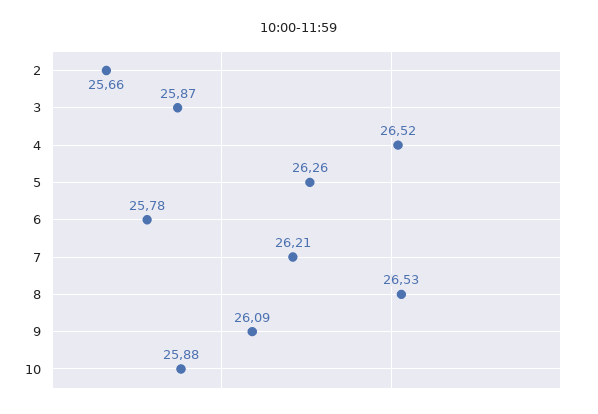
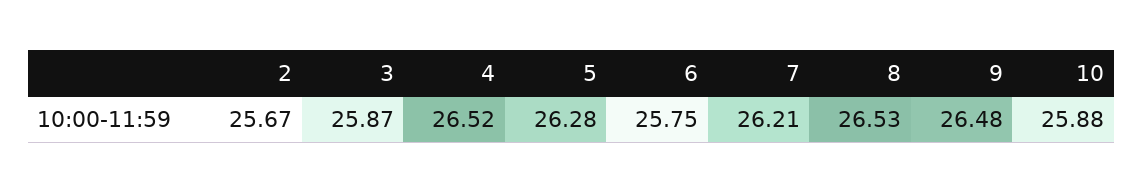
2: 25.66 -> 25.67
5: 26.26 -> 26.28
6: 25.78 -> 25.75
9: 26.09 -> 26.48

